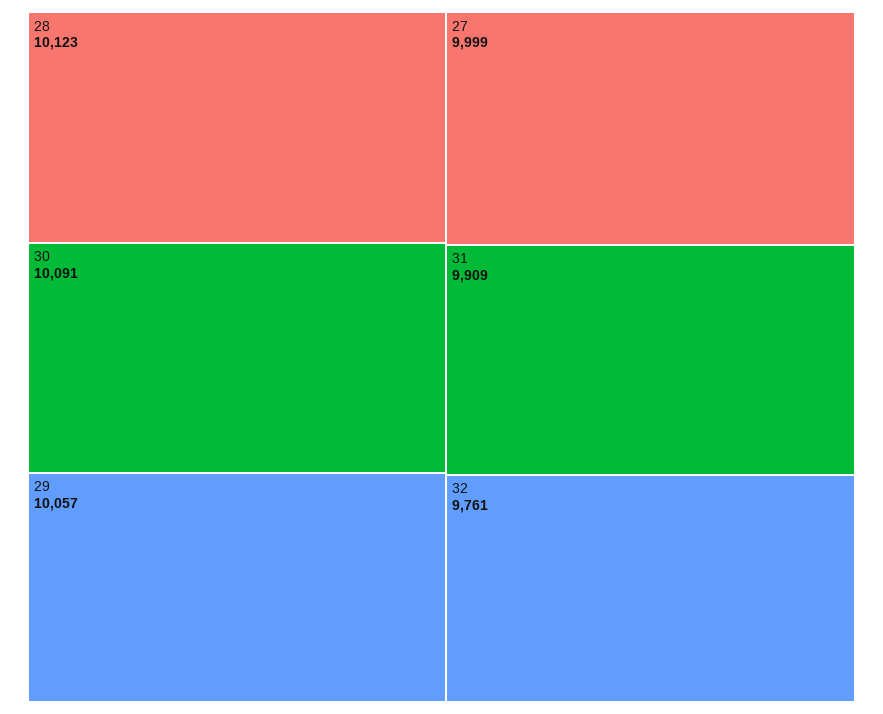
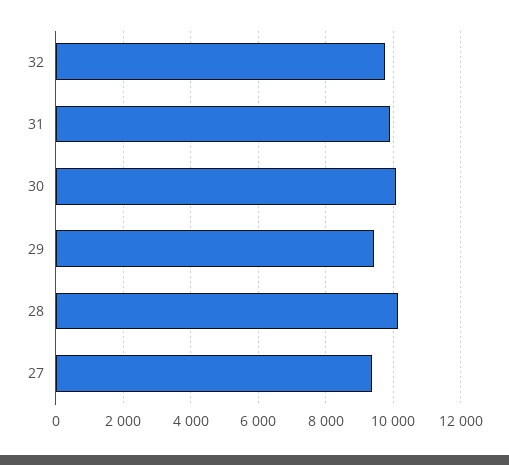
29: 10057 -> 9400
27: 9999 -> 9400

